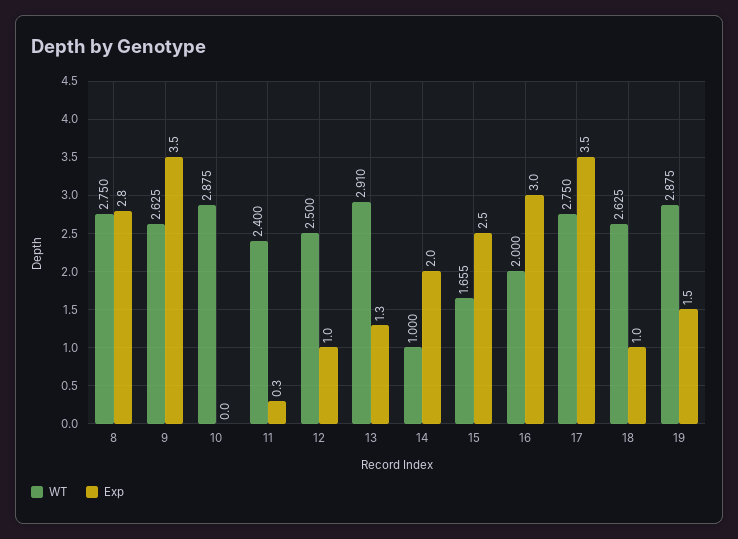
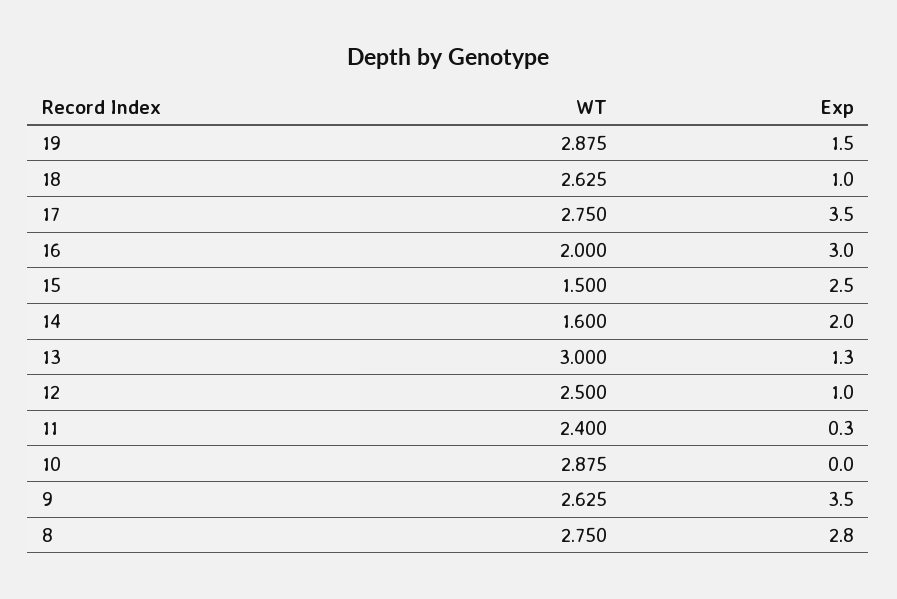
WT, 13: 2.91 -> 3
WT, 14: 1 -> 1.6
WT, 15: 1.655 -> 1.5

